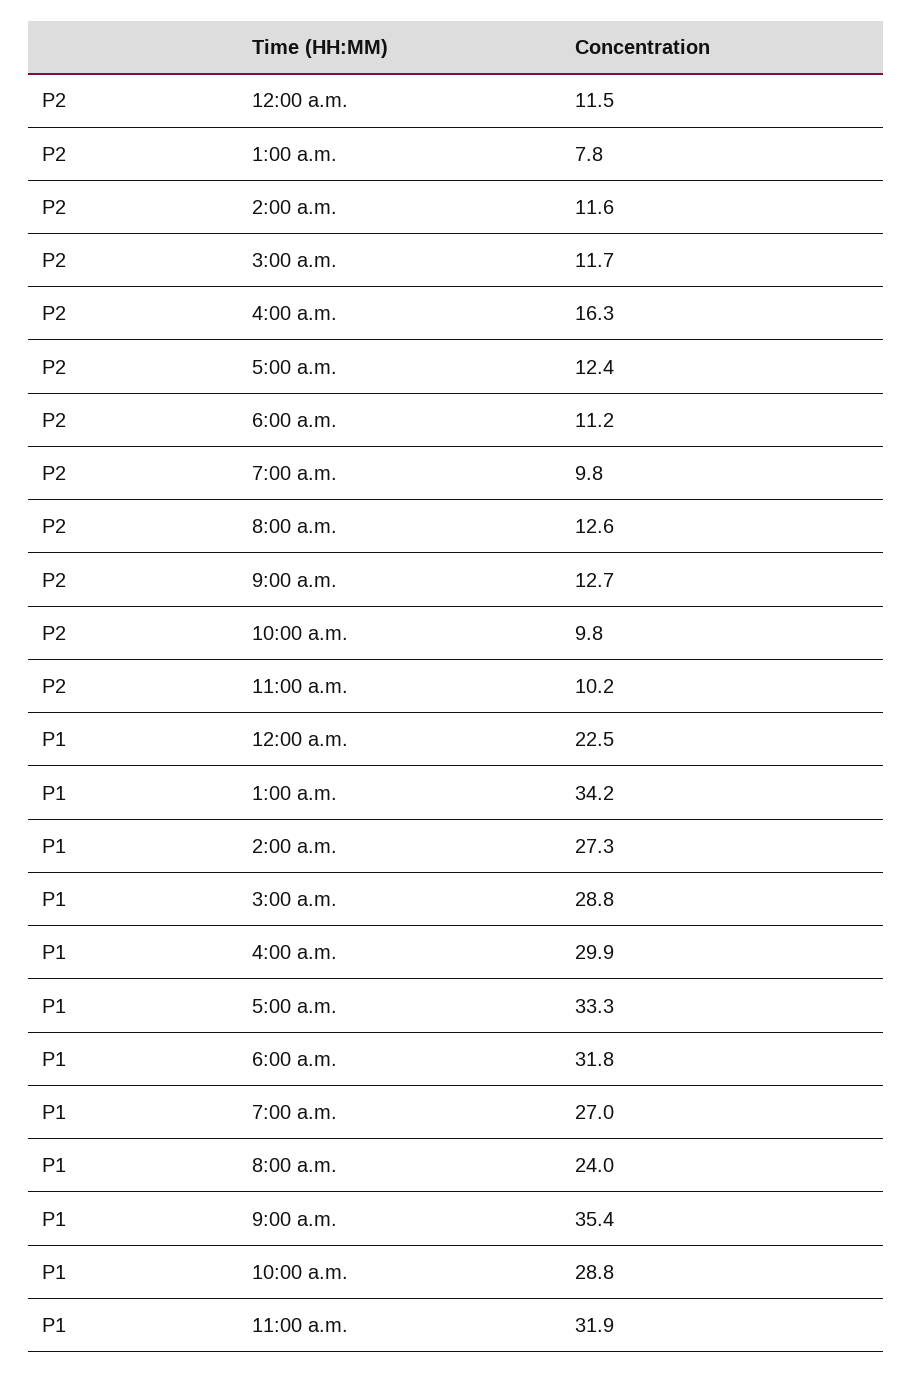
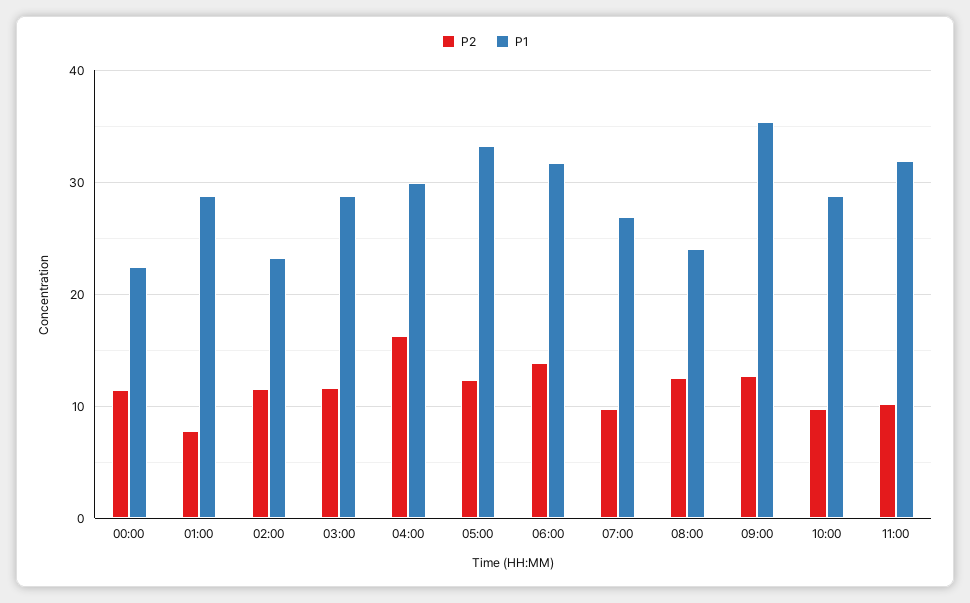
P2, 6:00 a.m.: 11.2 -> 14
P1, 1:00 a.m.: 34.2 -> 29
P1, 2:00 a.m.: 27.3 -> 23

